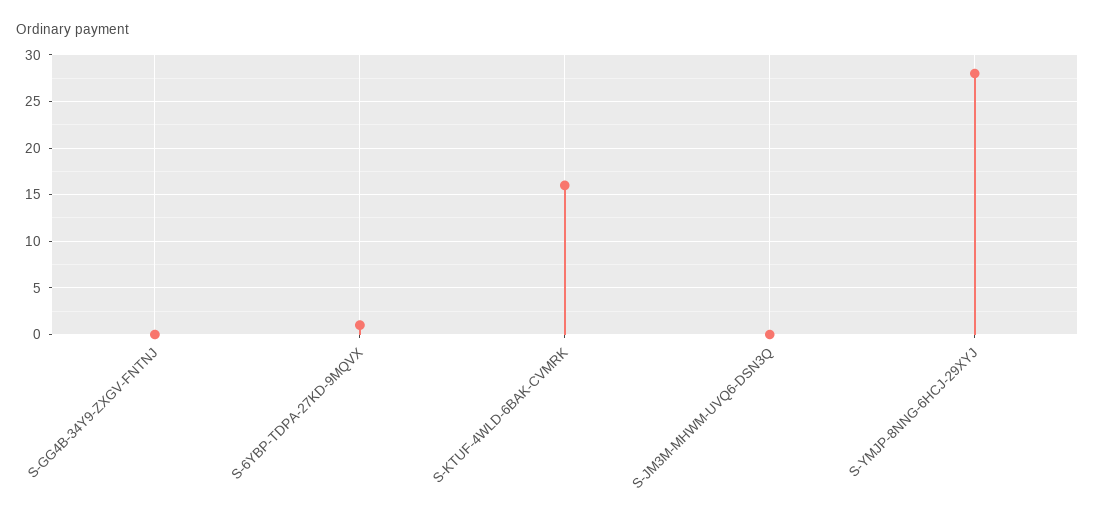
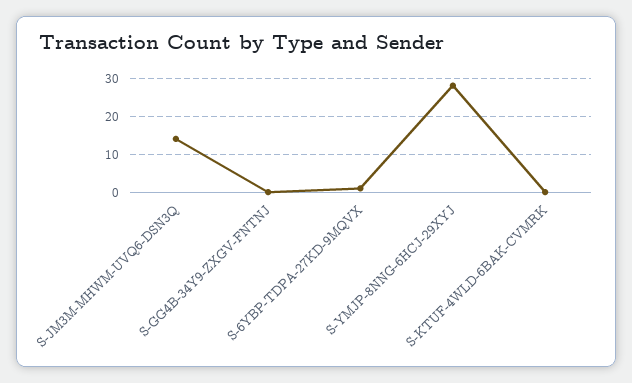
S-KTUF-4WLD-6BAK-CVMRK: 16 -> 0
S-JM3M-MHWM-UVQ6-DSN3Q: 0 -> 15

